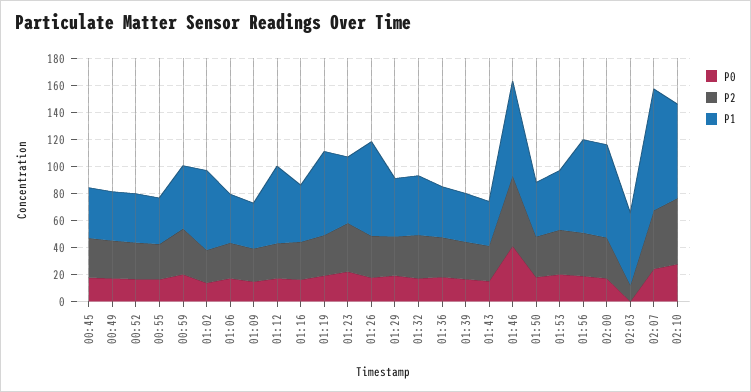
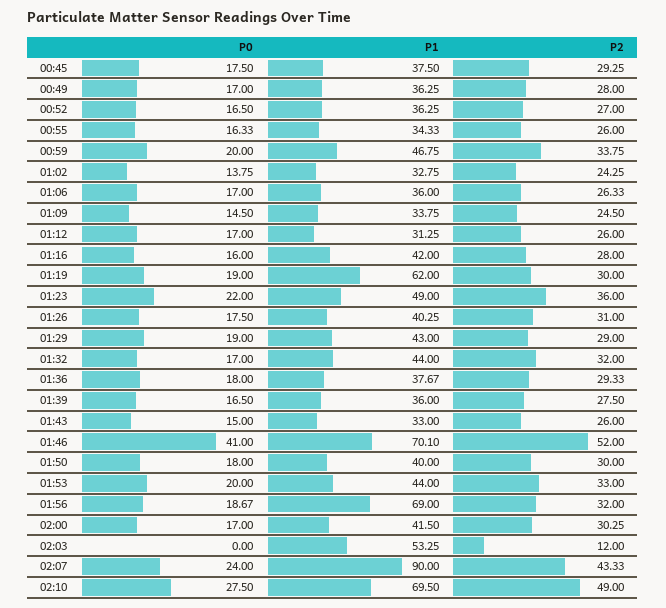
P1, 01:02: 60 -> 32.75
P1, 01:12: 60 -> 31.25
P1, 01:26: 70 -> 40.25
P1, 02:00: 70 -> 41.5

